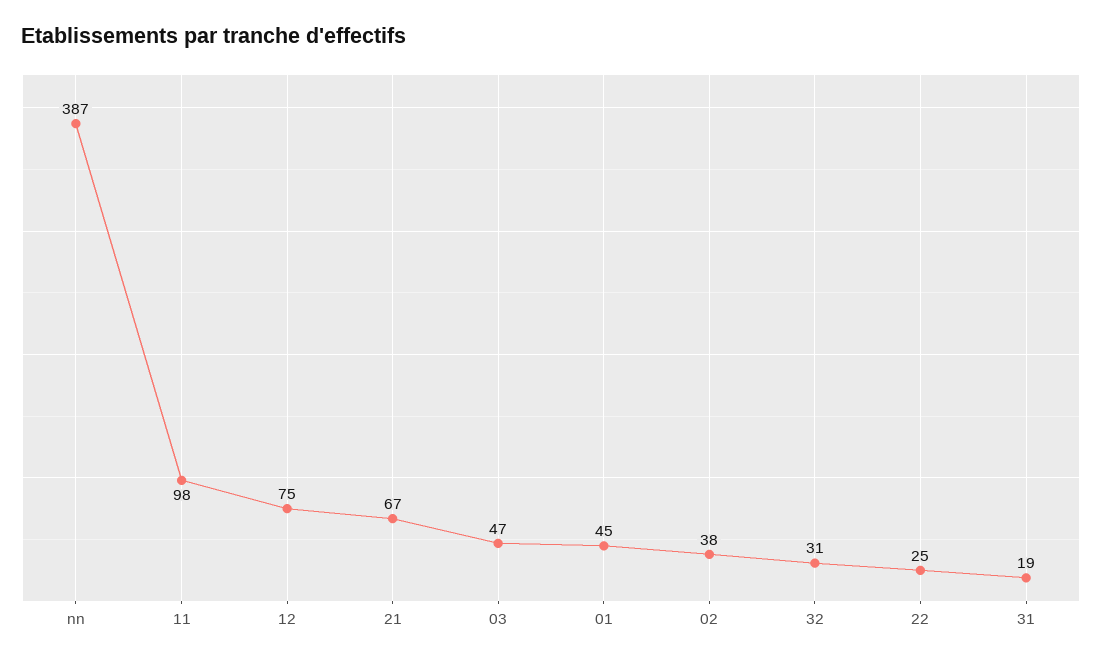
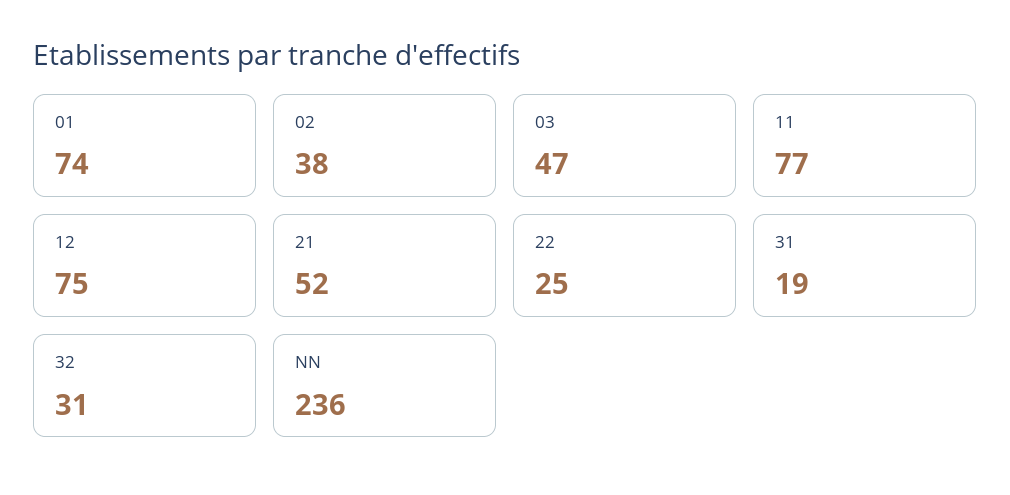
nn: 387 -> 236
11: 98 -> 77
21: 67 -> 52
01: 45 -> 74

